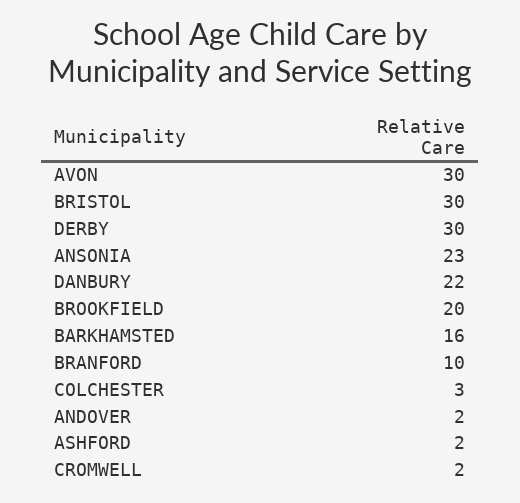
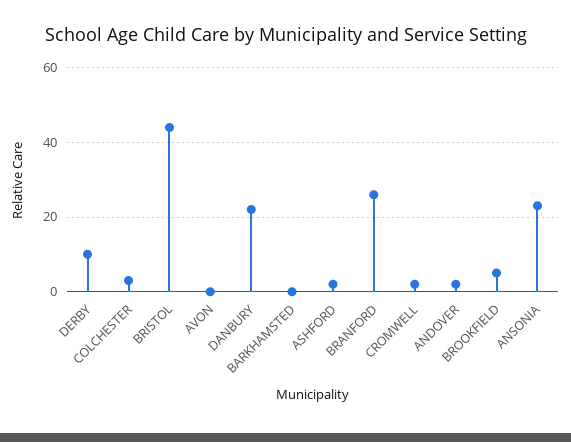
AVON: 30 -> 0
BRISTOL: 30 -> 45
DERBY: 30 -> 10
BROOKFIELD: 20 -> 5
BARKHAMSTED: 16 -> 0
BRANFORD: 10 -> 25

